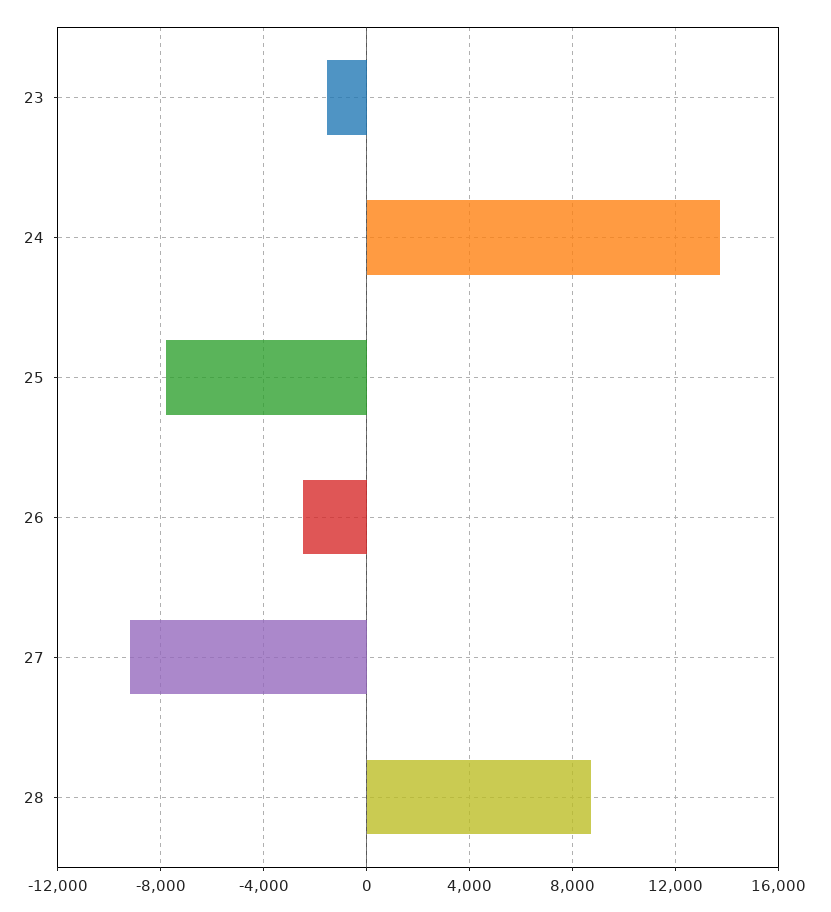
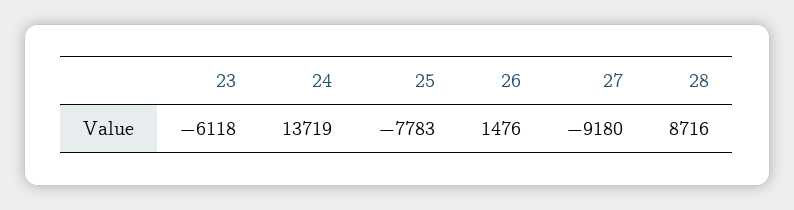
23: -1500 -> -6118
26: -2500 -> 1476

